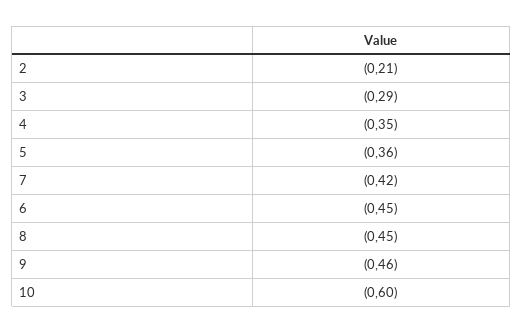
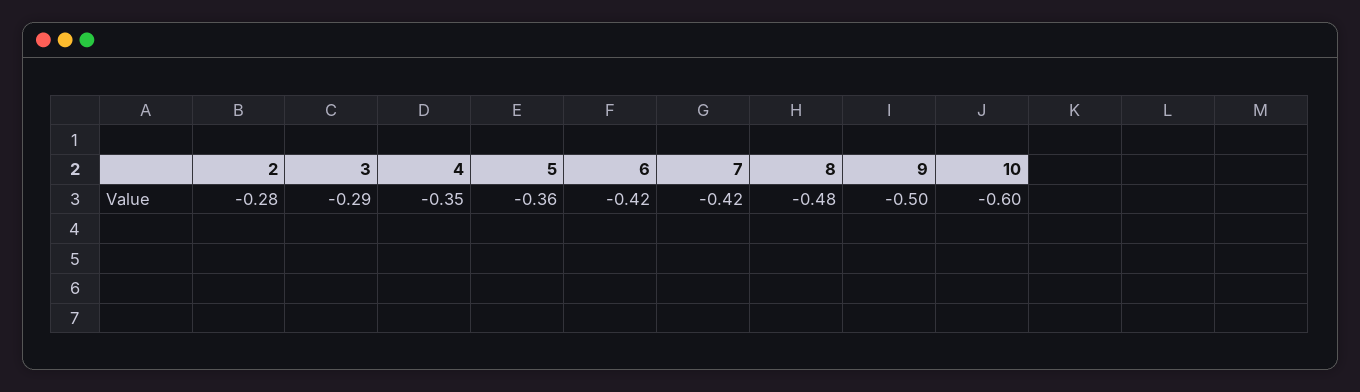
2: -0.21 -> -0.28
6: -0.45 -> -0.42
8: -0.45 -> -0.48
9: -0.46 -> -0.5

